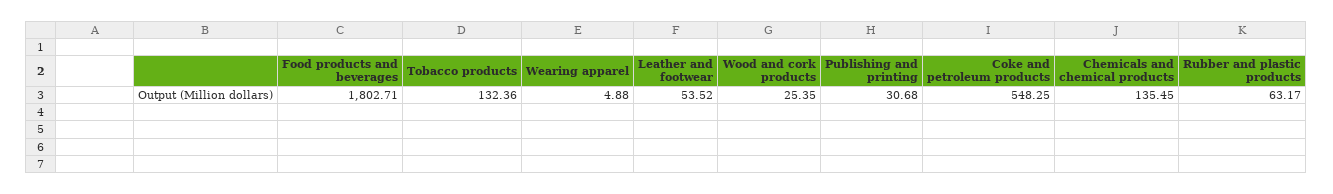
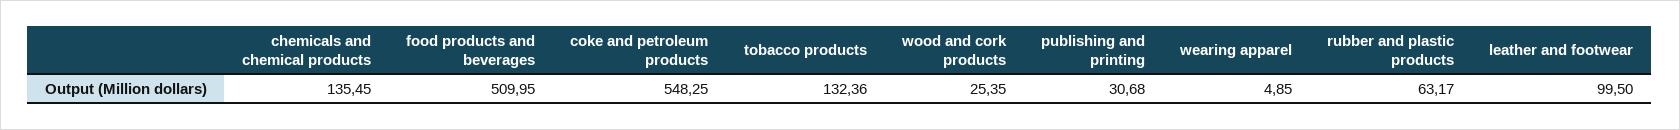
Food products and beverages: 1802.71 -> 509.95
Wearing apparel: 4.88 -> 4.85
Leather and footwear: 53.52 -> 99.5

